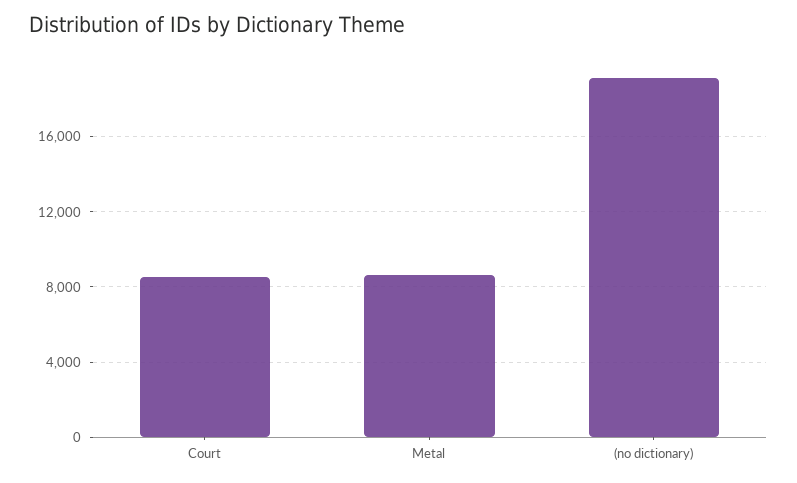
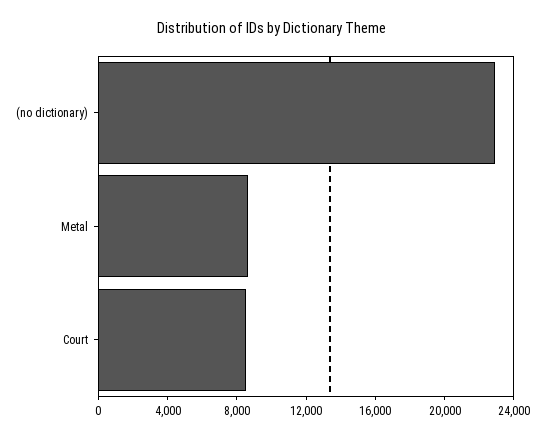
(no dictionary): 19000 -> 23000

